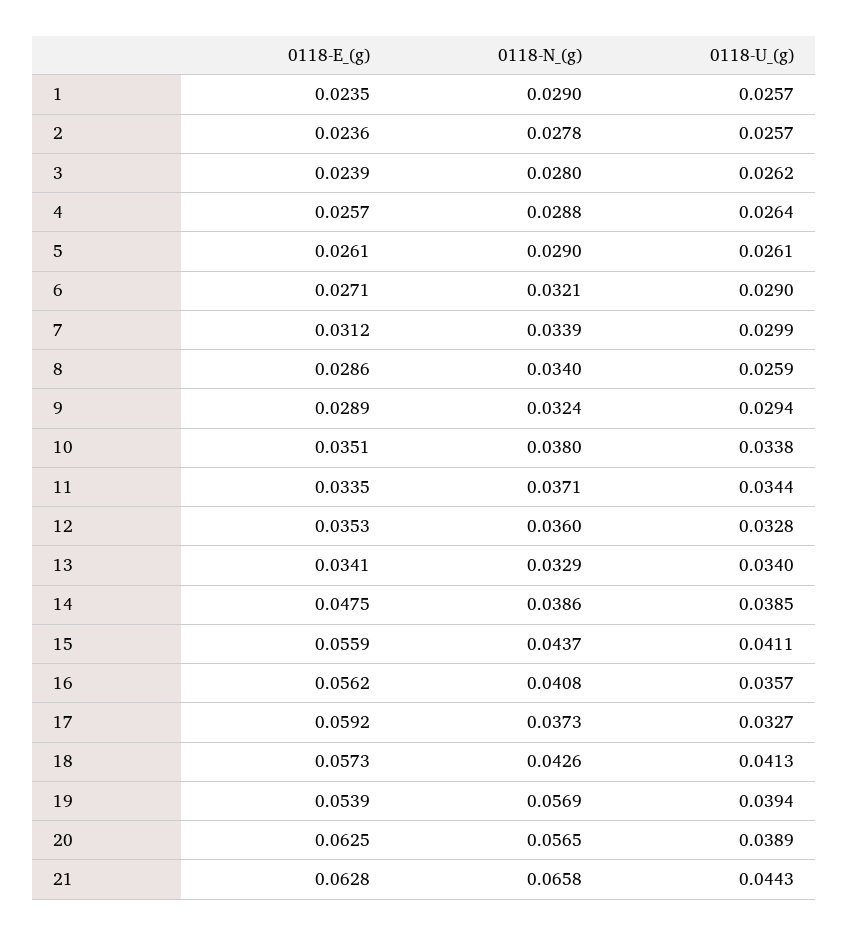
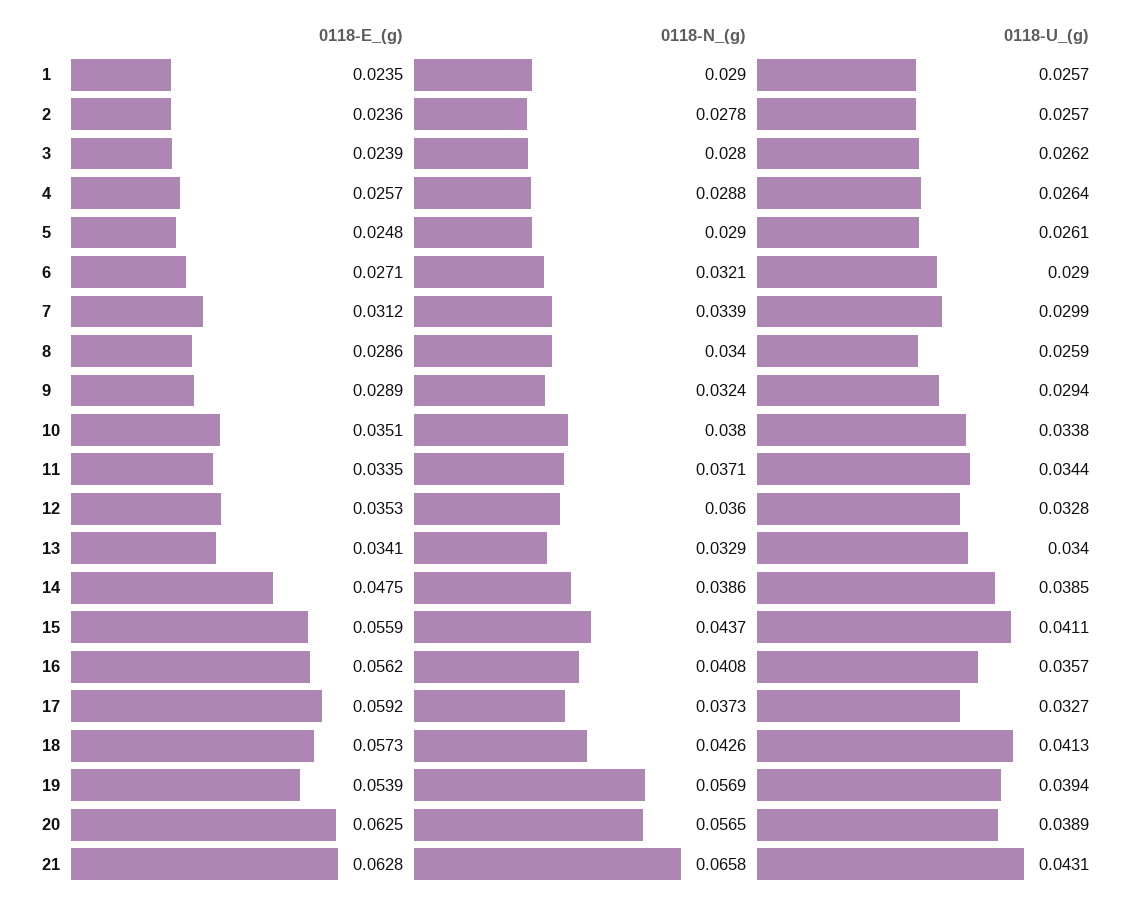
0118-E_(g), 5: 0.0261 -> 0.0248
0118-U_(g), 21: 0.0443 -> 0.0431

